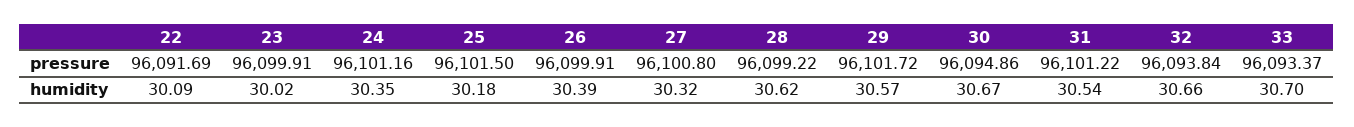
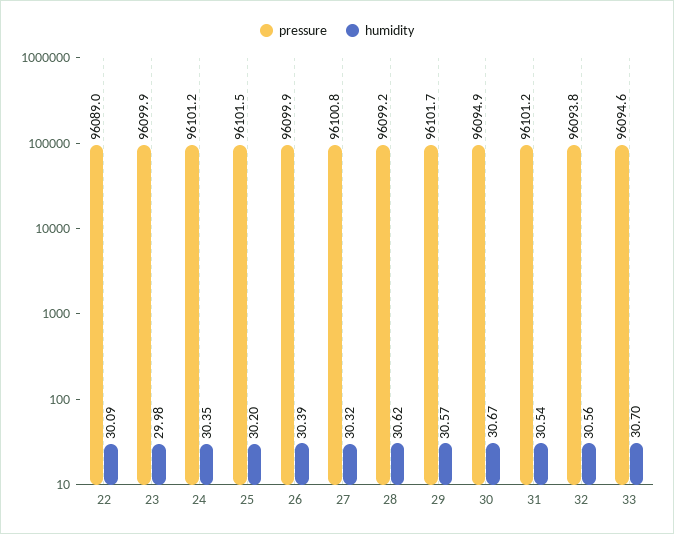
pressure, 22: 96091.69 -> 96089
pressure, 33: 96093.37 -> 96094.6
humidity, 23: 30.02 -> 29.98
humidity, 25: 30.18 -> 30.2
humidity, 32: 30.66 -> 30.56

